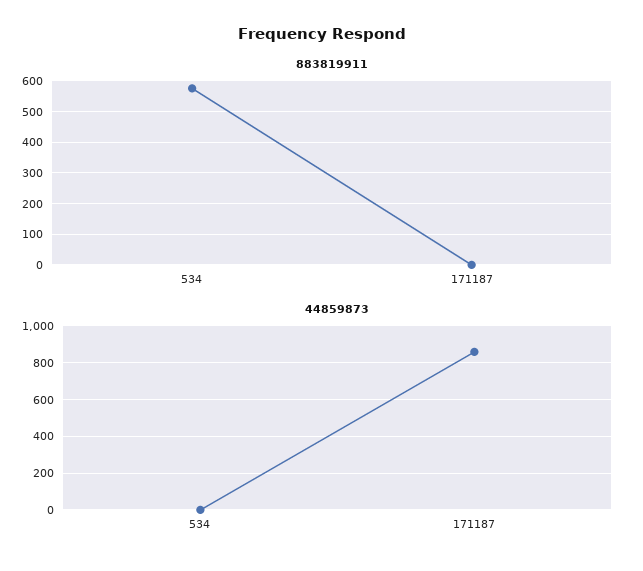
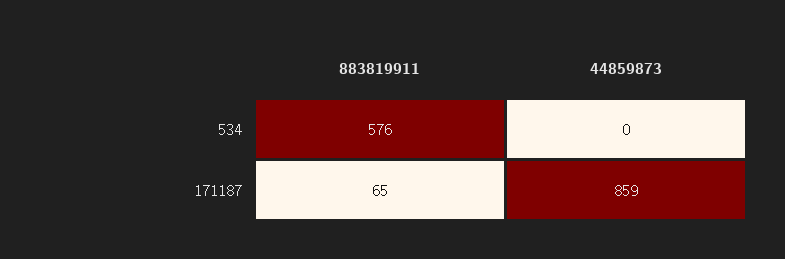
883819911, 171187: 0 -> 65

